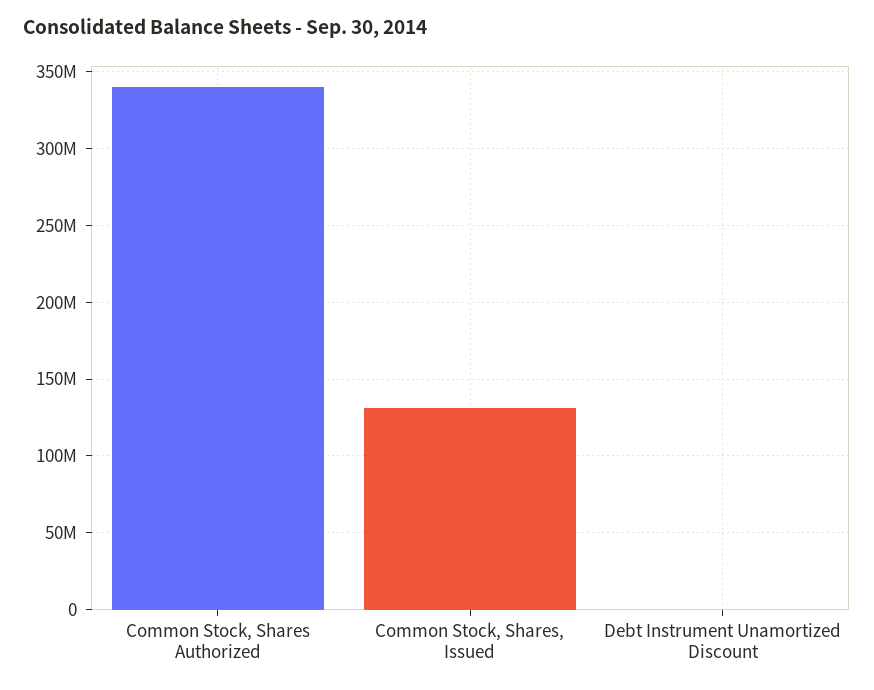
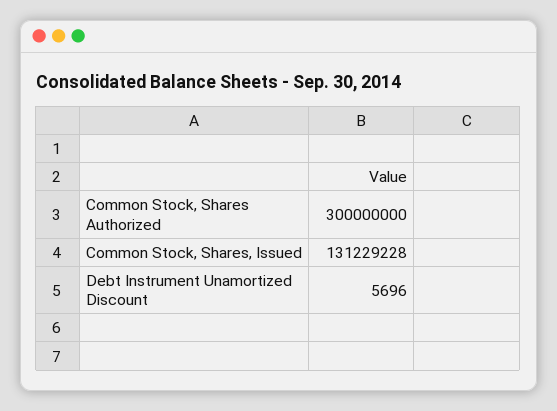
Common Stock, Shares Authorized: 340000000 -> 300000000

